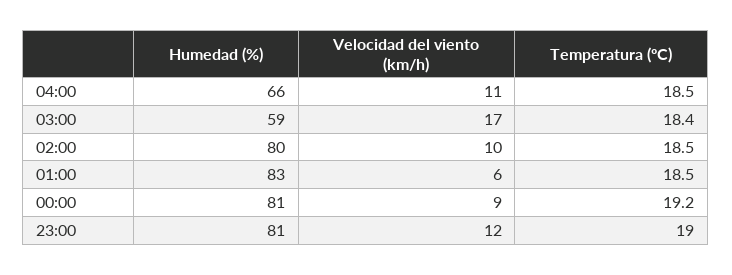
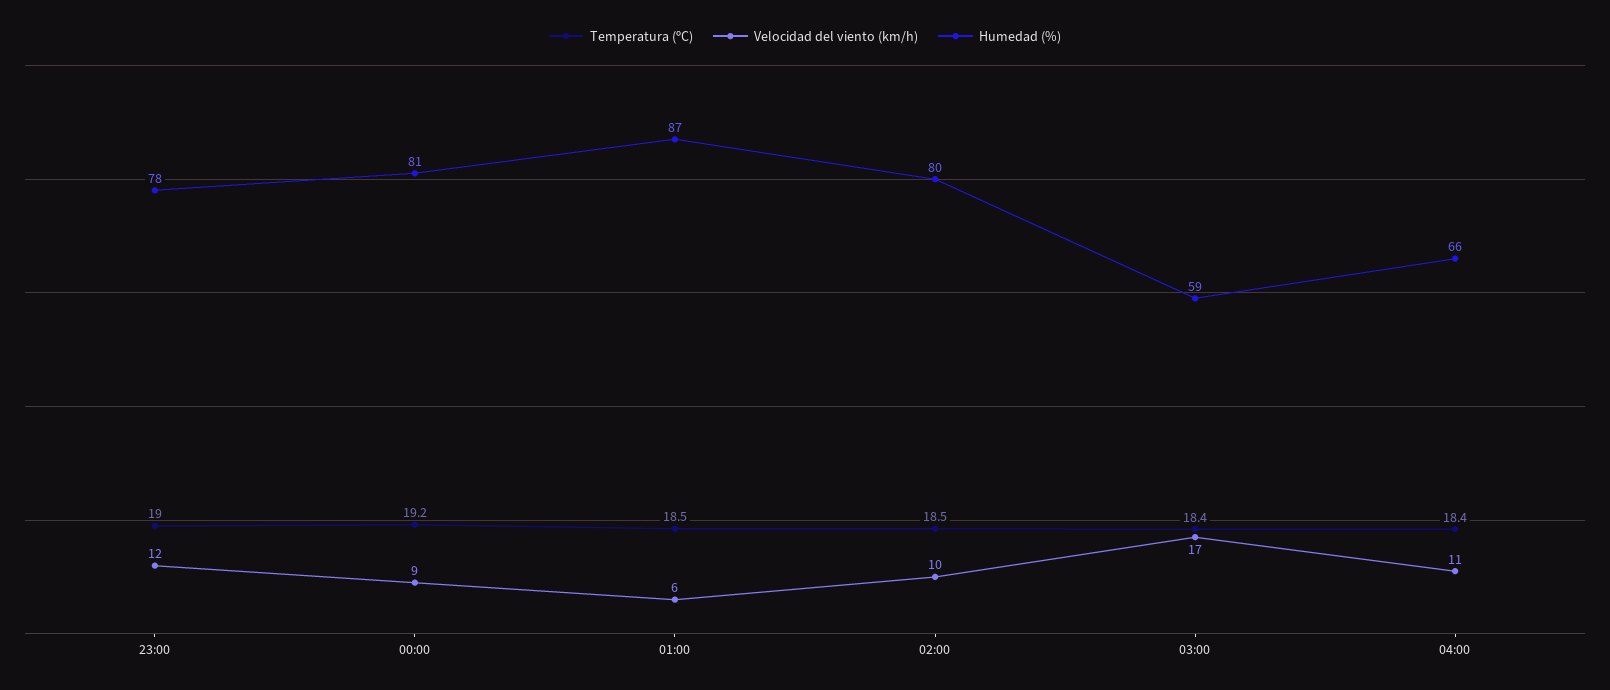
Temperatura (ºC), 04:00: 18.5 -> 18.4
Humedad (%), 01:00: 83 -> 87
Humedad (%), 23:00: 81 -> 78

